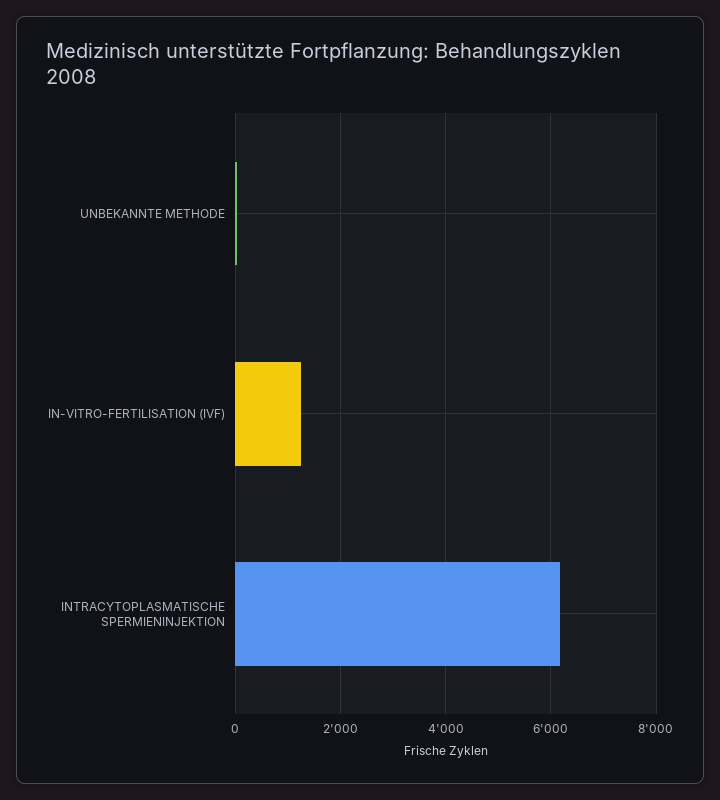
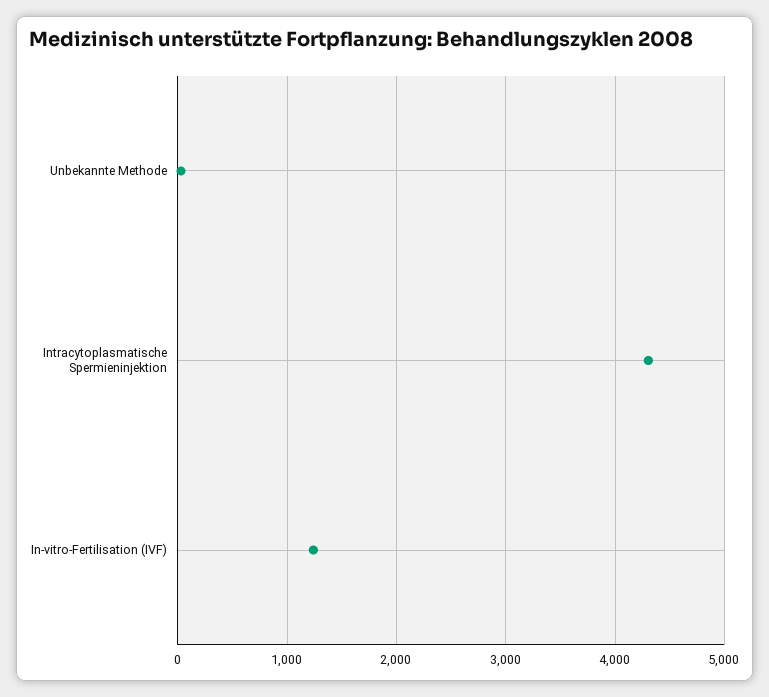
INTRACYTOPLASMATISCHE SPERMIENINJEKTION: 6200 -> 4300

